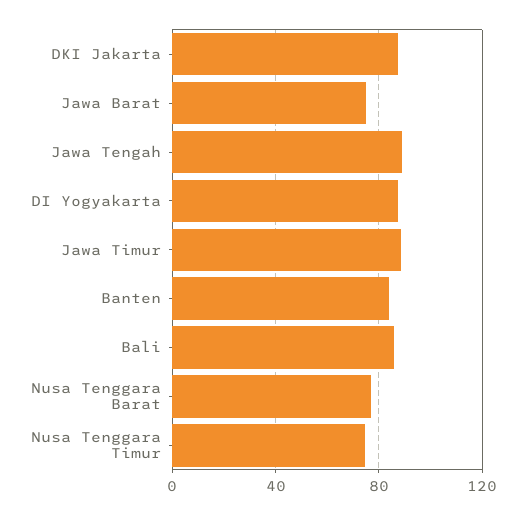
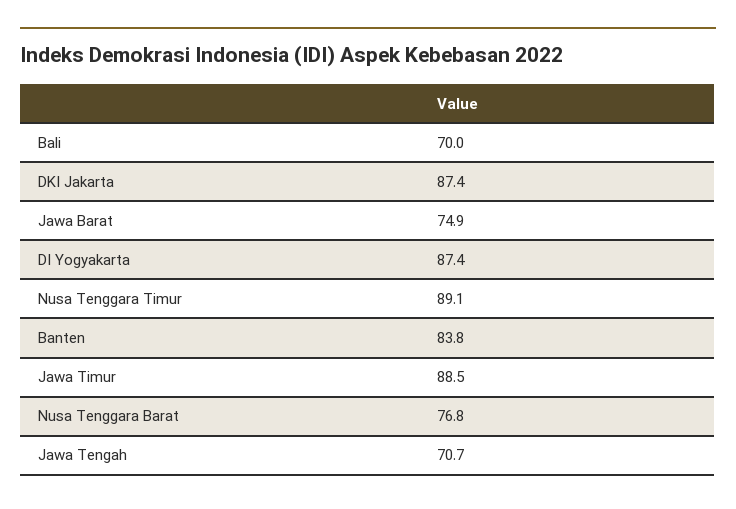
Jawa Tengah: 90 -> 70.7
Bali: 85 -> 70
Nusa Tenggara Timur: 75 -> 89.1

